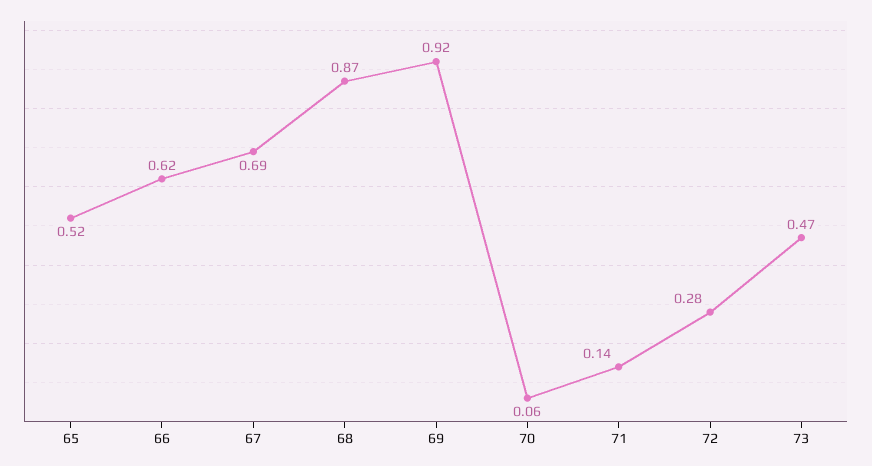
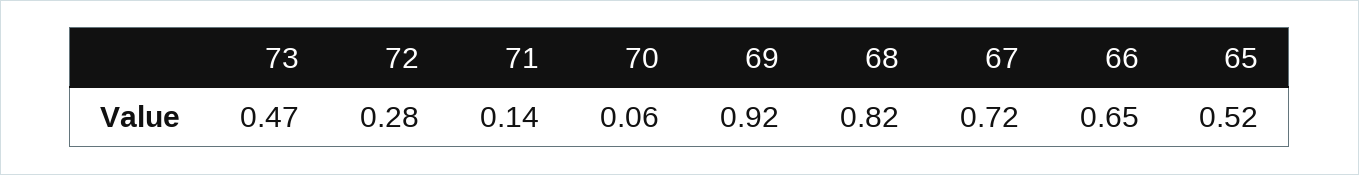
66: 0.62 -> 0.65
67: 0.69 -> 0.72
68: 0.87 -> 0.82

